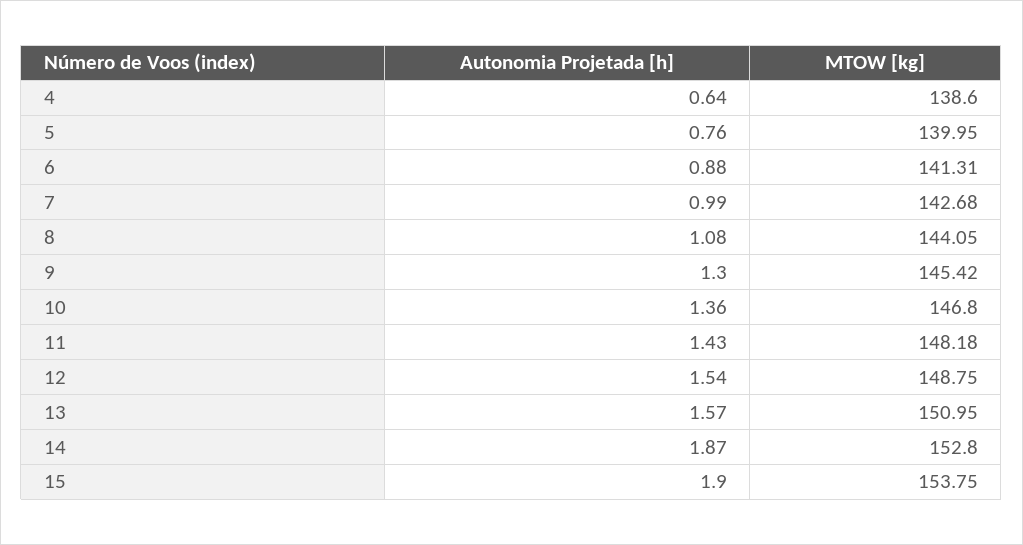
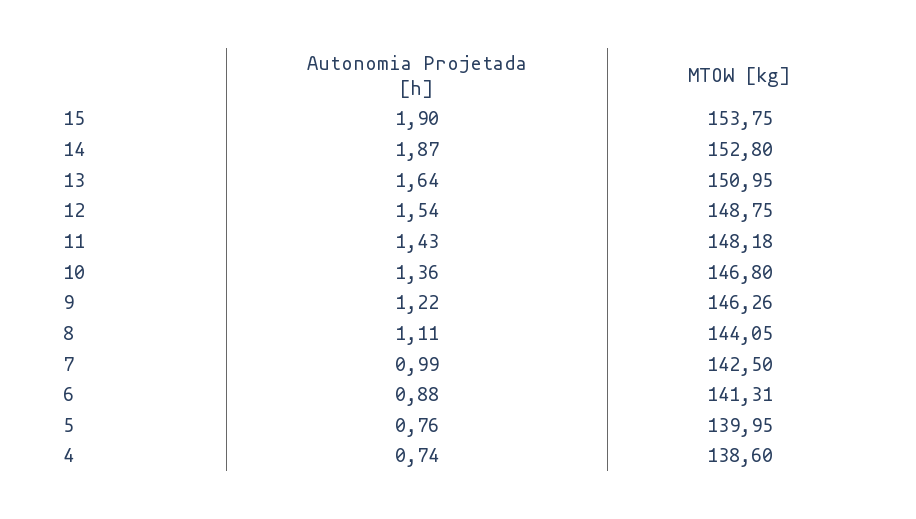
Autonomia Projetada [h], 4: 0.64 -> 0.74
MTOW [kg], 7: 142.68 -> 142.5
Autonomia Projetada [h], 8: 1.08 -> 1.11
Autonomia Projetada [h], 9: 1.3 -> 1.22
MTOW [kg], 9: 145.42 -> 146.26
Autonomia Projetada [h], 13: 1.57 -> 1.64

